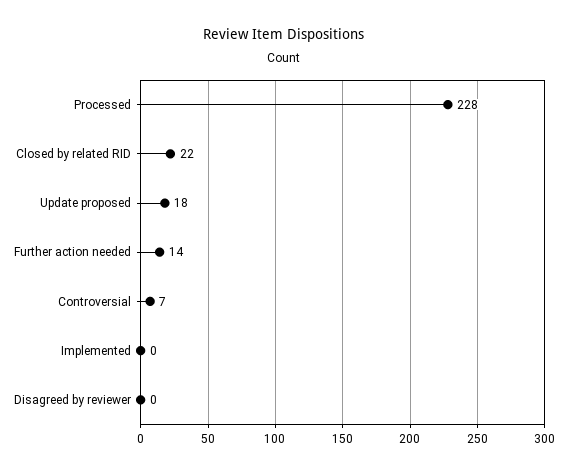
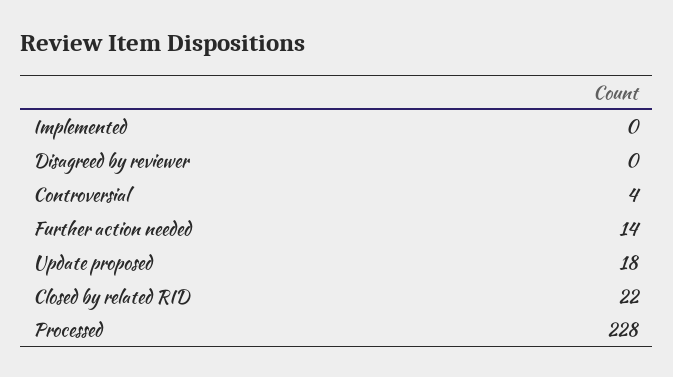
Controversial: 7 -> 4

